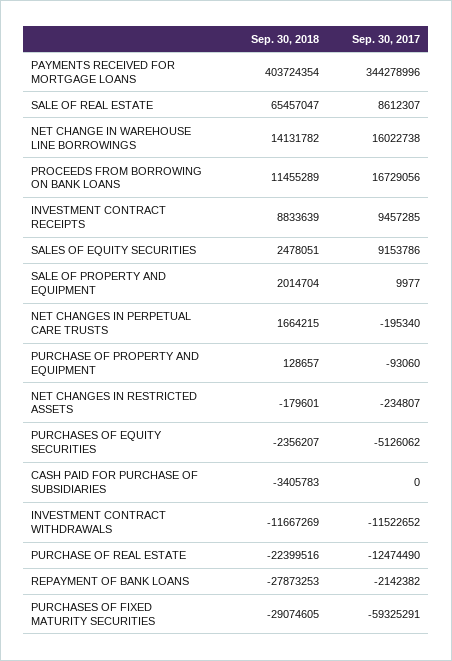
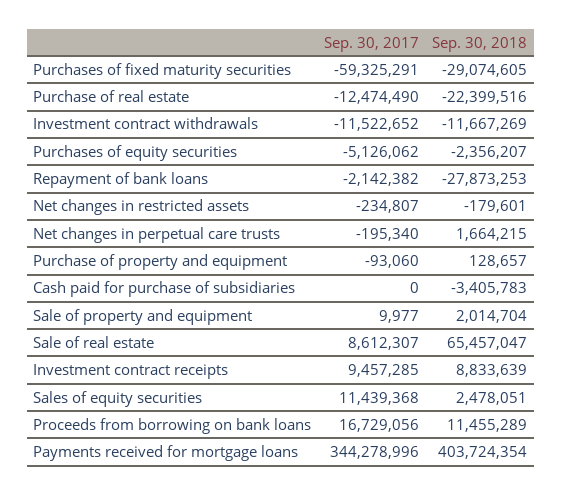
Sep. 30, 2018, NET CHANGE IN WAREHOUSE LINE BORROWINGS: 14131782 -> none
Sep. 30, 2017, NET CHANGE IN WAREHOUSE LINE BORROWINGS: 16022738 -> none
Sep. 30, 2017, SALES OF EQUITY SECURITIES: 9153786 -> 11439368

